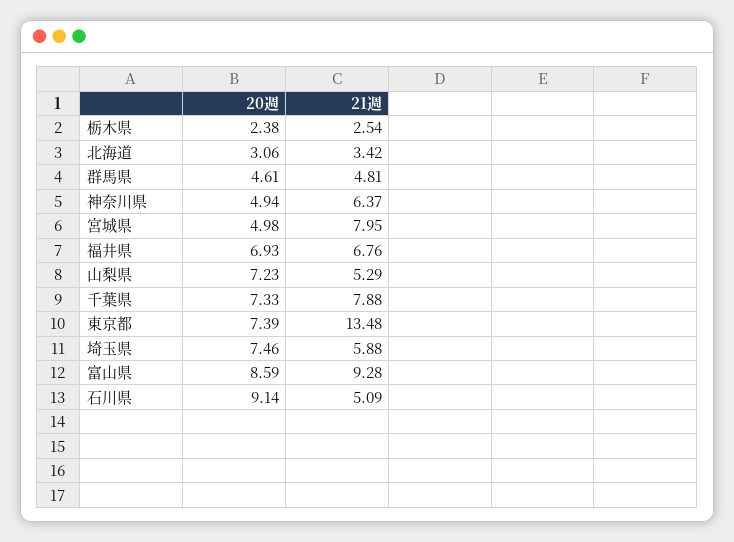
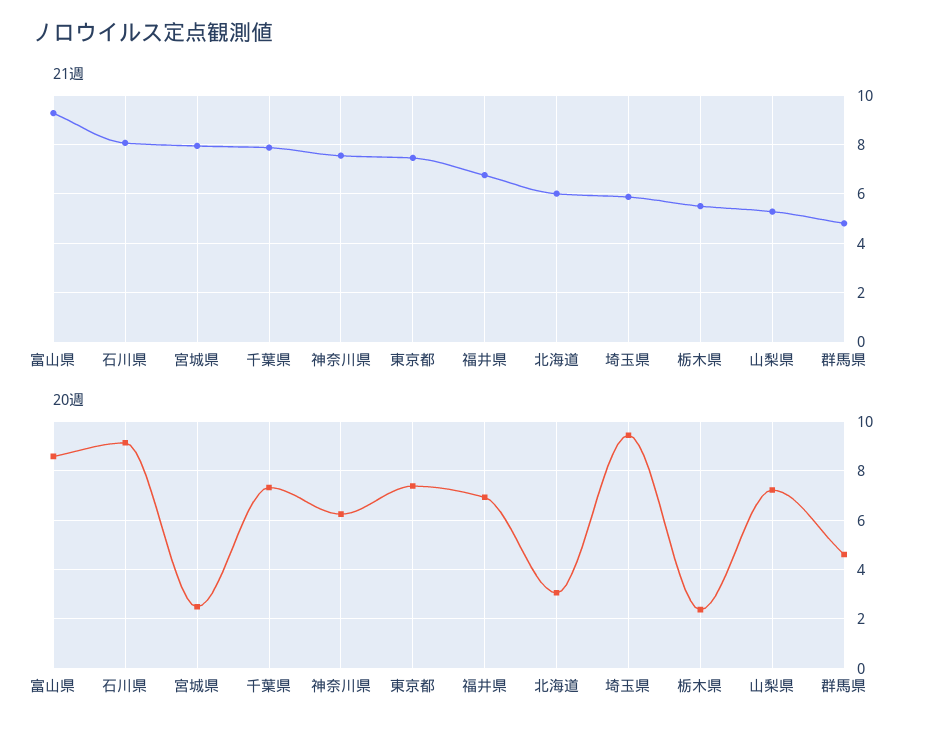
21週, 栃木県: 2.54 -> 5.5
21週, 北海道: 3.42 -> 6
20週, 神奈川県: 4.94 -> 6.25
21週, 神奈川県: 6.37 -> 7.5
20週, 宮城県: 4.98 -> 2.5
21週, 東京都: 13.48 -> 7.5
20週, 埼玉県: 7.46 -> 9.5
21週, 石川県: 5.09 -> 8

